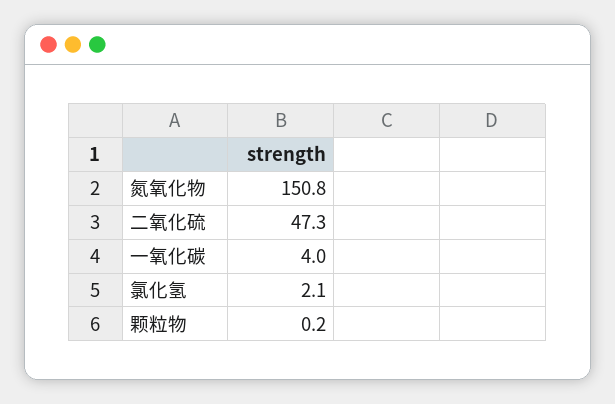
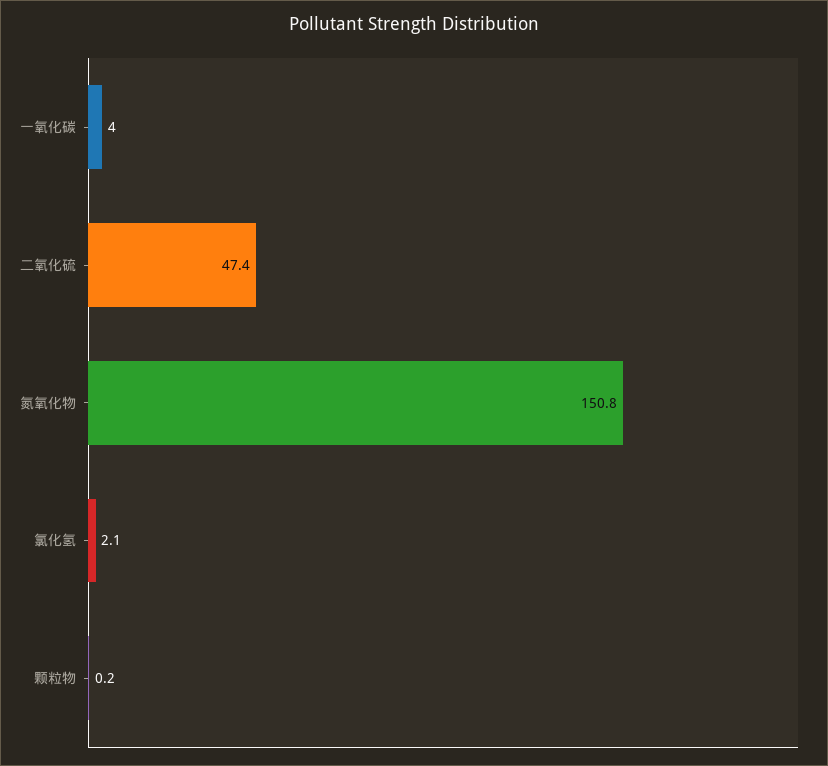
二氧化硫: 47.3 -> 47.4

